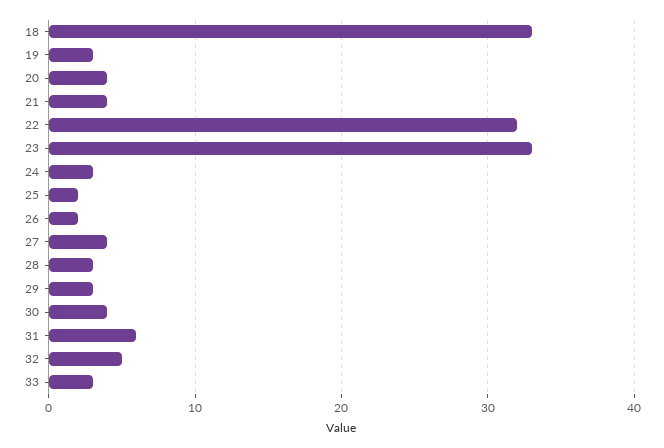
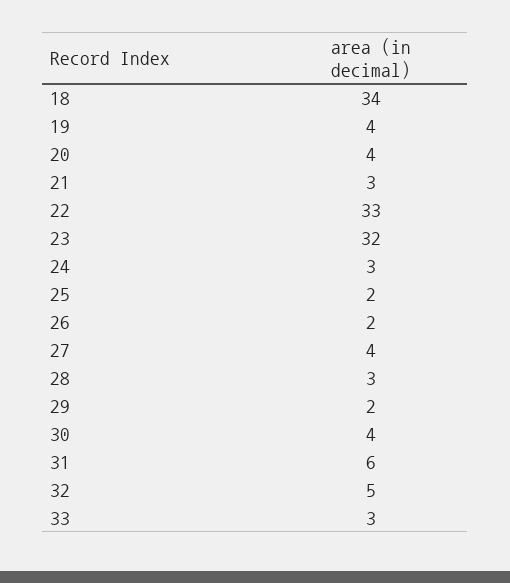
18: 33 -> 34
19: 3 -> 4
21: 4 -> 3
22: 32 -> 33
23: 33 -> 32
29: 3 -> 2

